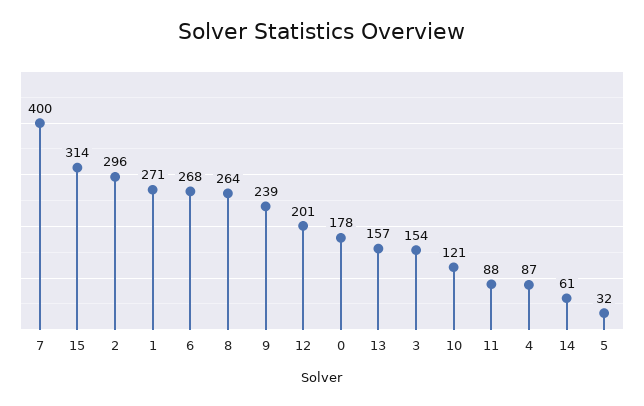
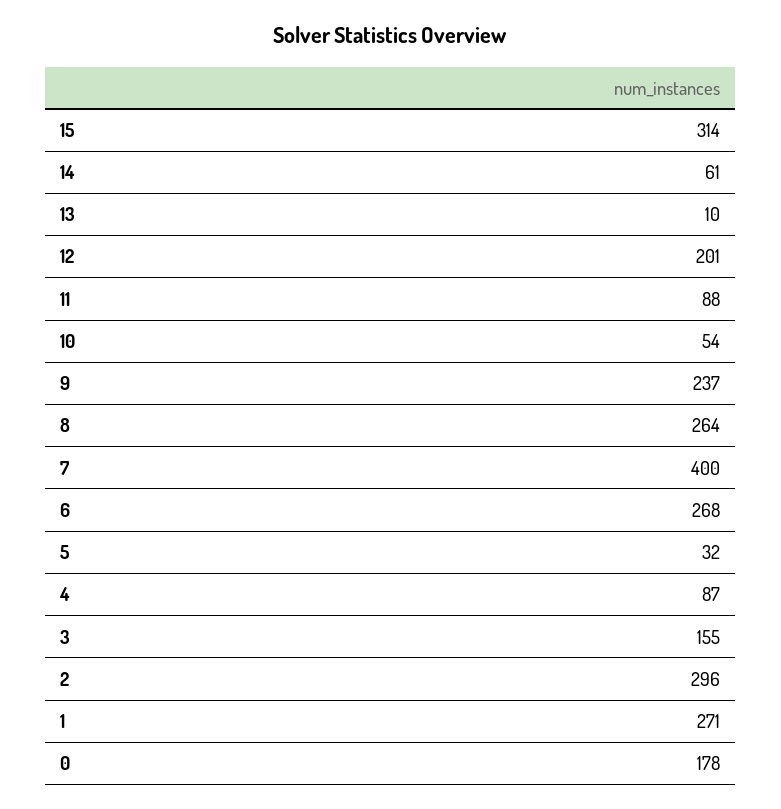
9: 239 -> 237
13: 157 -> 10
3: 154 -> 155
10: 121 -> 54

